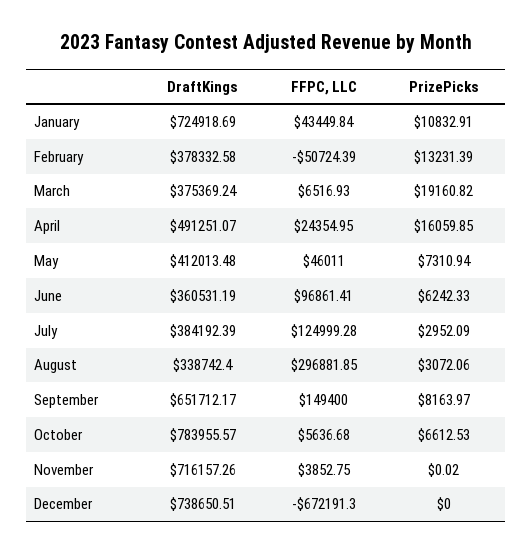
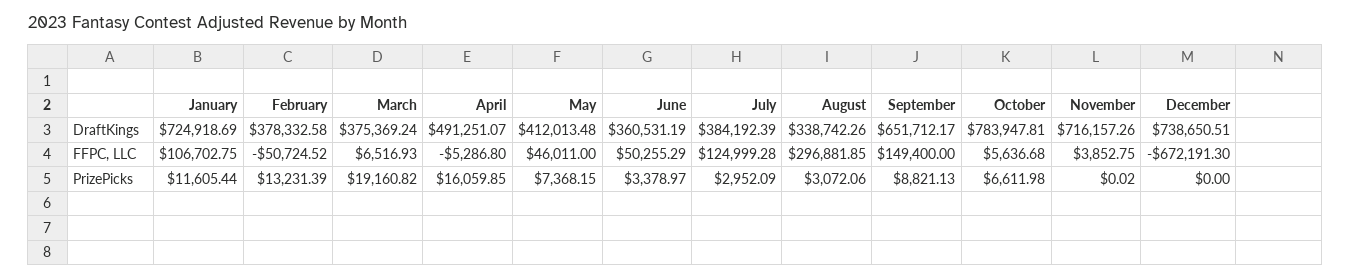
FFPC, LLC, January: 43449.84 -> 106702.75
PrizePicks, January: 10832.91 -> 11605.44
FFPC, LLC, February: -50724.39 -> -50724.52
FFPC, LLC, April: 24354.95 -> -5286.8
PrizePicks, May: 7310.94 -> 7368.15
FFPC, LLC, June: 96861.41 -> 50255.29
PrizePicks, June: 6242.33 -> 3378.97
DraftKings, August: 338742.4 -> 338742.26
PrizePicks, September: 8163.97 -> 8821.13
DraftKings, October: 783955.57 -> 783947.81
PrizePicks, October: 6612.53 -> 6611.98

